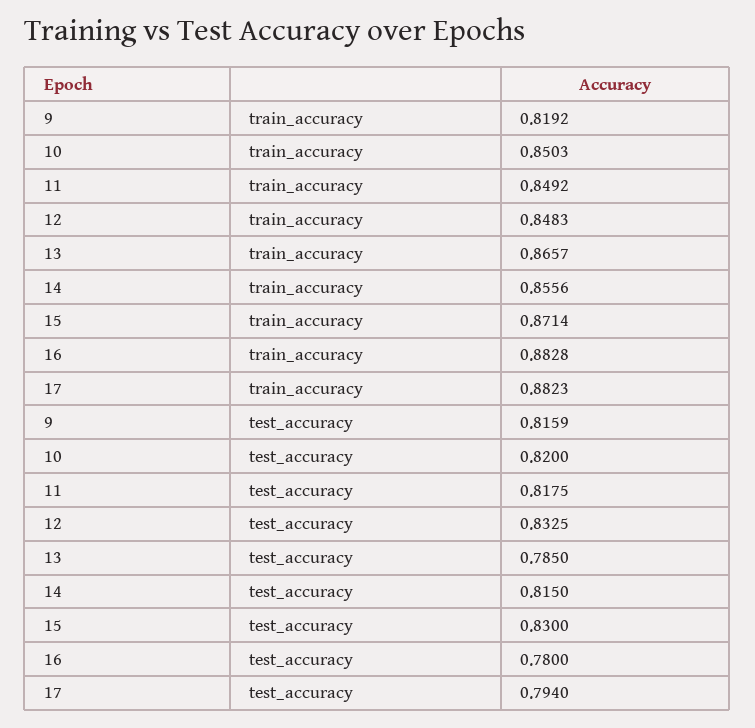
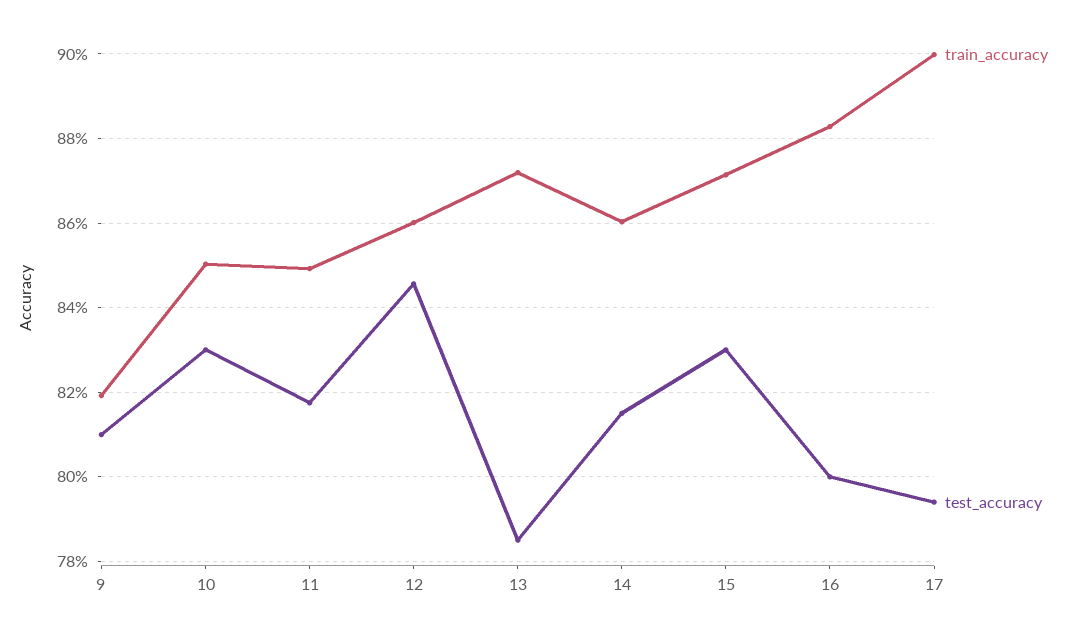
train_accuracy, 12: 0.8483 -> 0.86
train_accuracy, 13: 0.8657 -> 0.872
train_accuracy, 14: 0.8556 -> 0.86
train_accuracy, 17: 0.8823 -> 0.9
test_accuracy, 9: 0.8159 -> 0.81
test_accuracy, 10: 0.82 -> 0.83
test_accuracy, 12: 0.8325 -> 0.846
test_accuracy, 16: 0.78 -> 0.8

